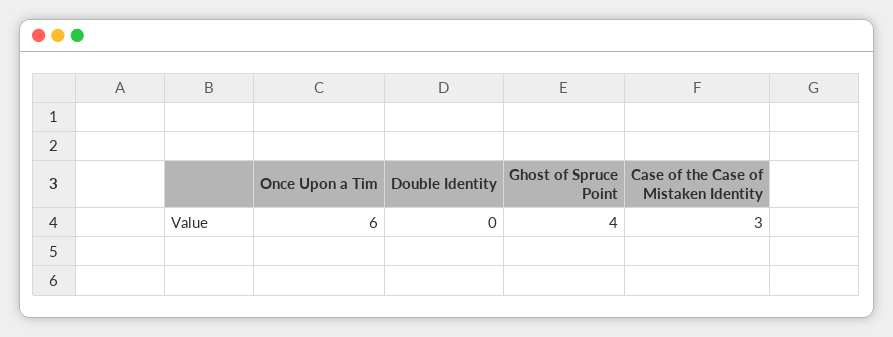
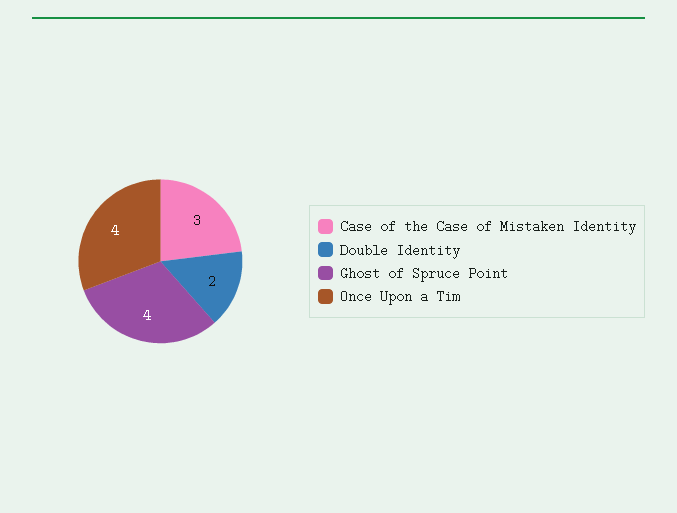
Once Upon a Tim: 6 -> 4
Double Identity: 0 -> 2

